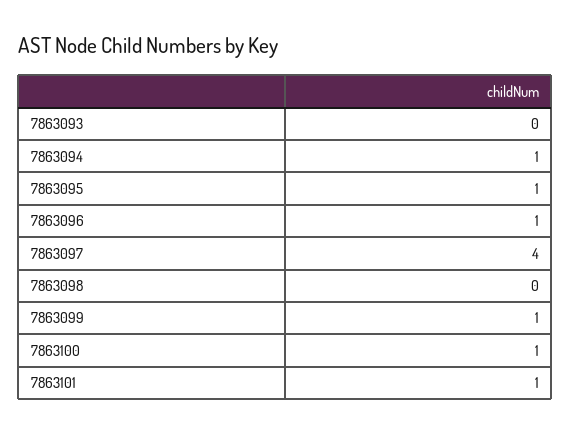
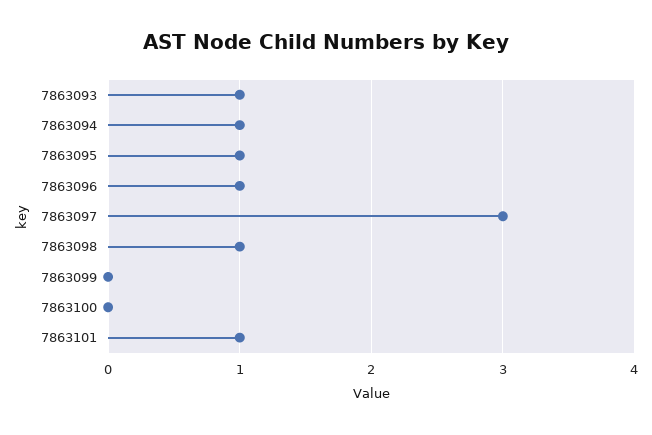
7863093: 0 -> 1
7863097: 4 -> 3
7863098: 0 -> 1
7863099: 1 -> 0
7863100: 1 -> 0

